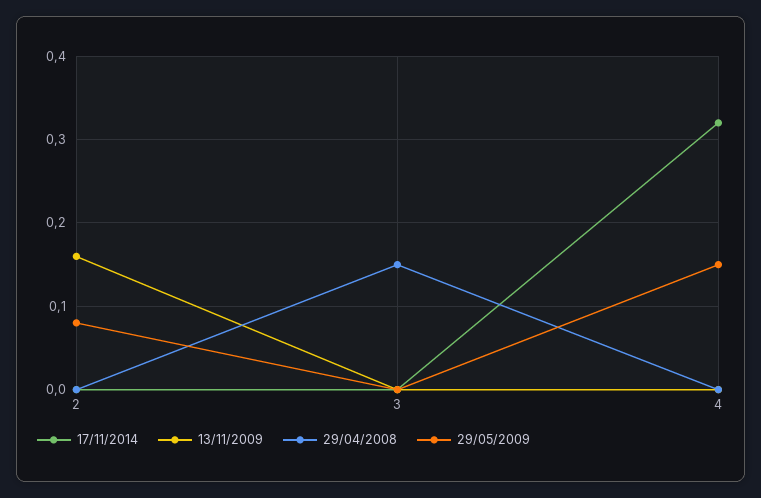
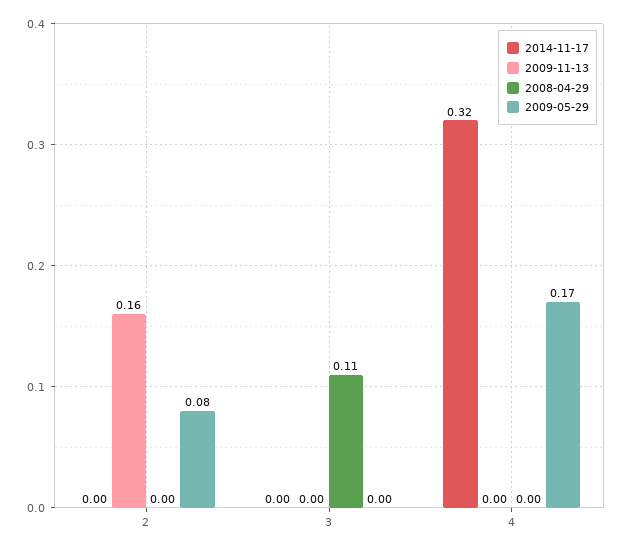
29/04/2008, 3: 0.15 -> 0.11
29/05/2009, 4: 0.15 -> 0.17

